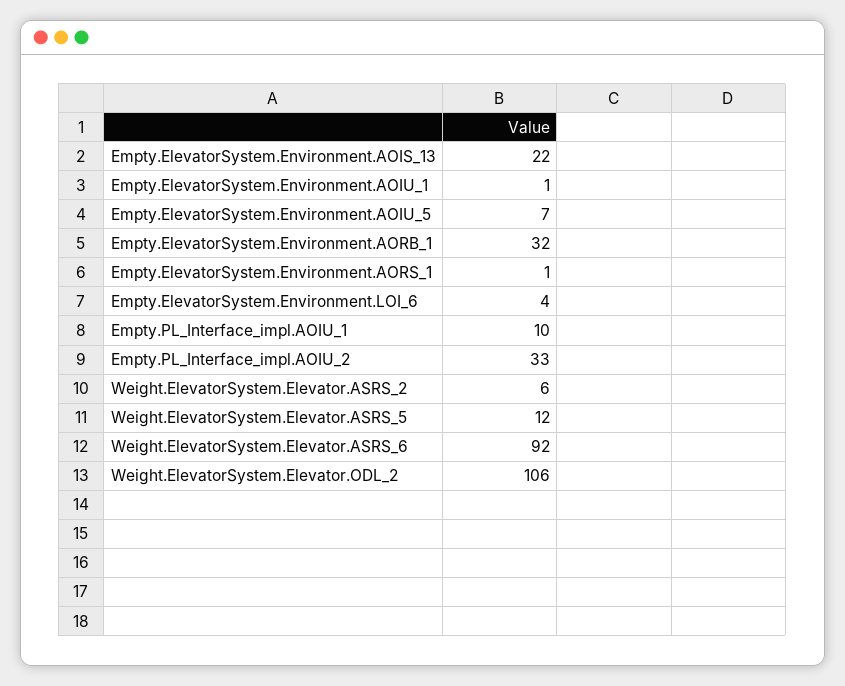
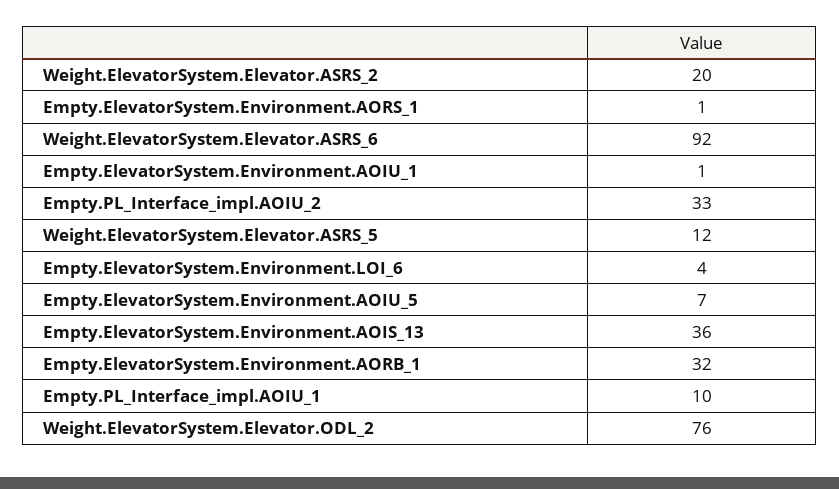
Empty.ElevatorSystem.Environment.AOIS_13: 22 -> 36
Weight.ElevatorSystem.Elevator.ASRS_2: 6 -> 20
Weight.ElevatorSystem.Elevator.ODL_2: 106 -> 76

